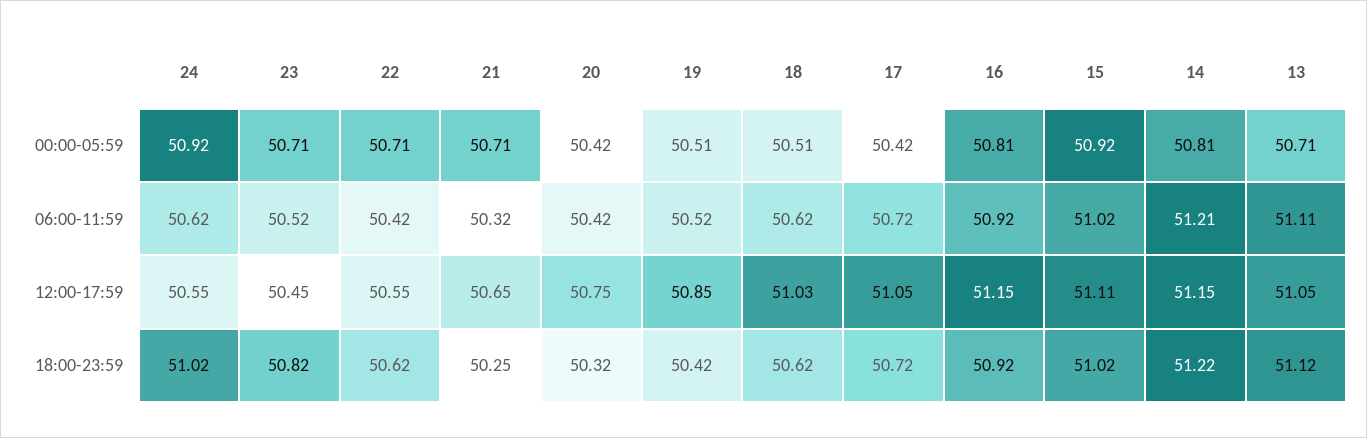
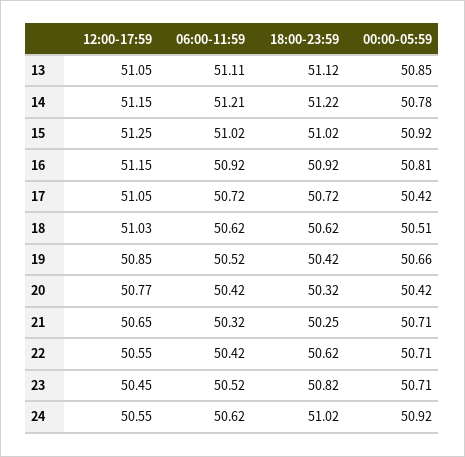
19, 00:00-05:59: 50.51 -> 50.66
14, 00:00-05:59: 50.81 -> 50.78
13, 00:00-05:59: 50.71 -> 50.85
20, 12:00-17:59: 50.75 -> 50.77
15, 12:00-17:59: 51.11 -> 51.25

